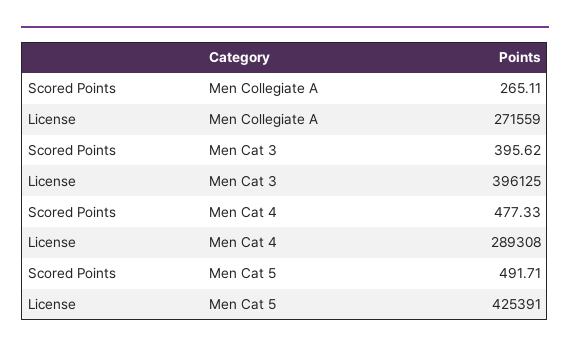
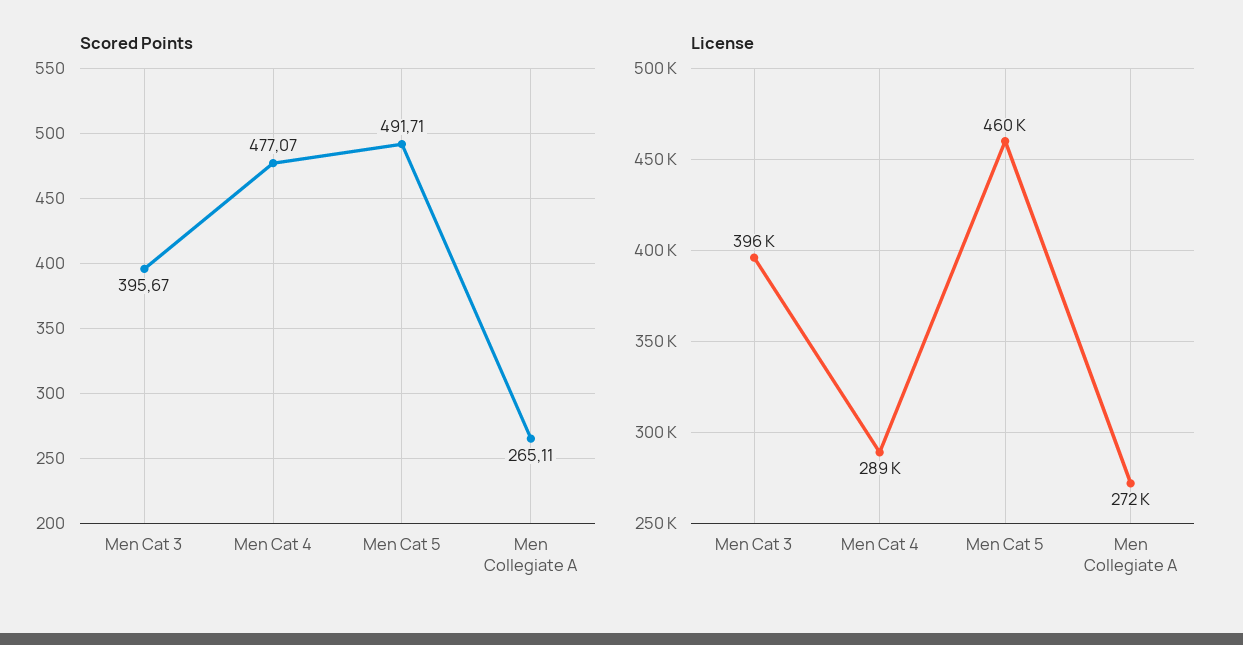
Scored Points, Men Cat 3: 395.62 -> 395.67
Scored Points, Men Cat 4: 477.33 -> 477.07
License, Men Cat 5: 425391 -> 460000

